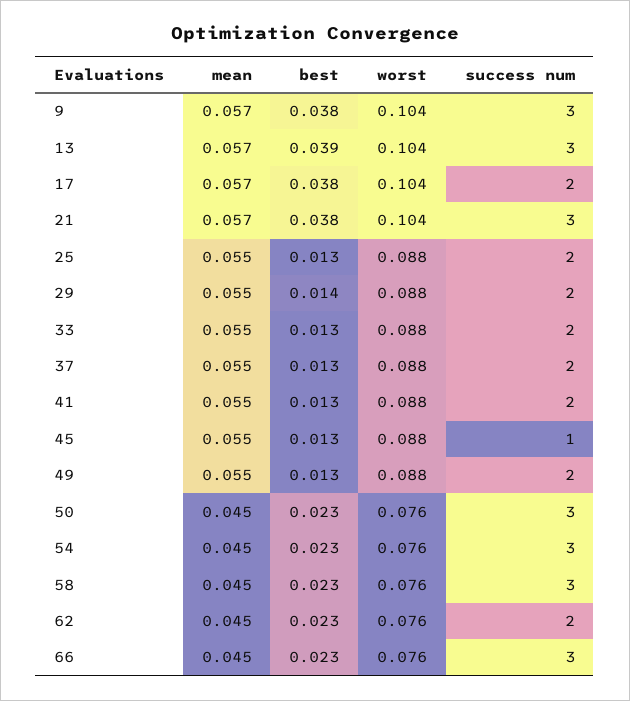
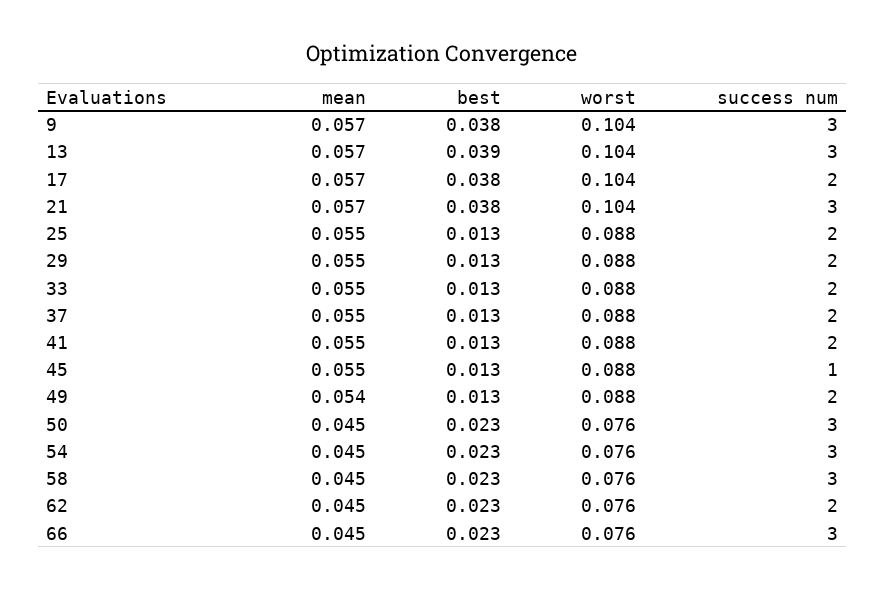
best, 29: 0.014 -> 0.013
mean, 49: 0.055 -> 0.054

